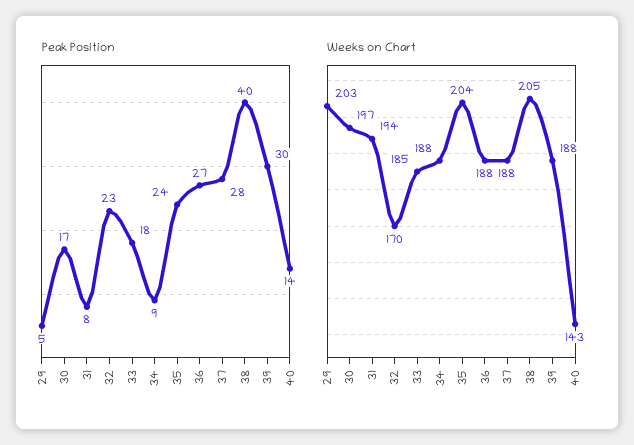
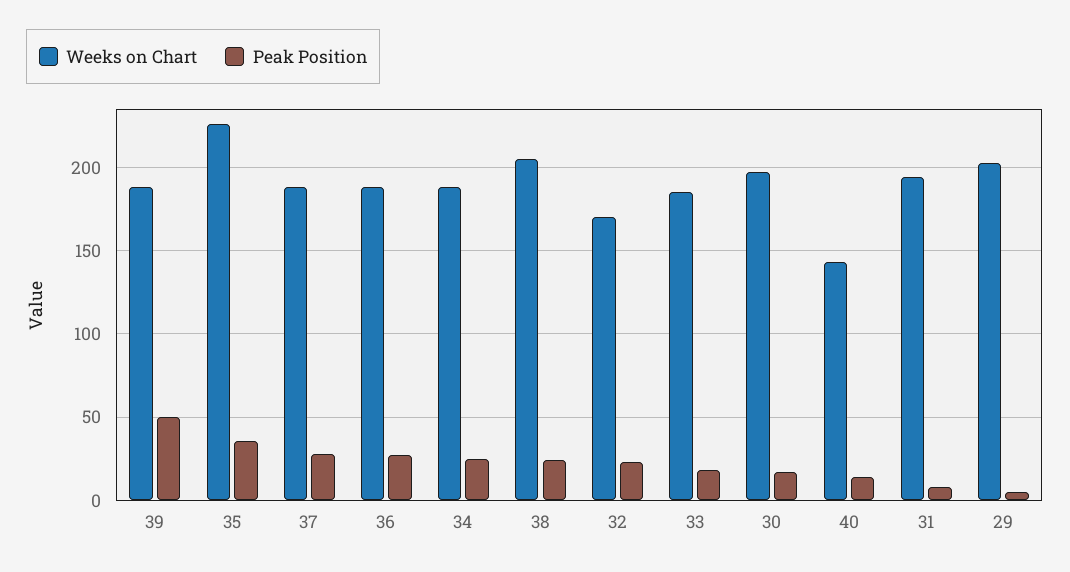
Peak Position, 34: 9 -> 25
Peak Position, 35: 24 -> 35
Peak Position, 38: 40 -> 25
Peak Position, 39: 30 -> 50
Weeks on Chart, 35: 204 -> 225

